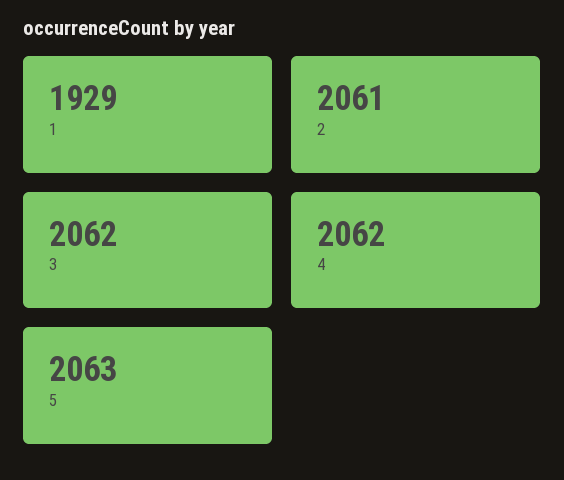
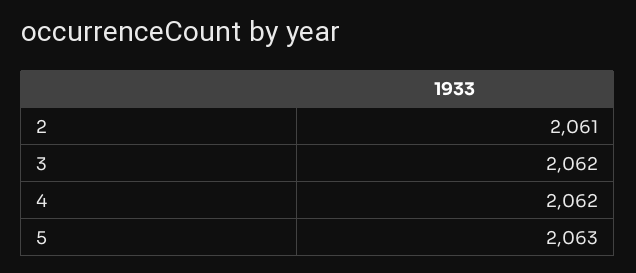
1: 1929 -> none

